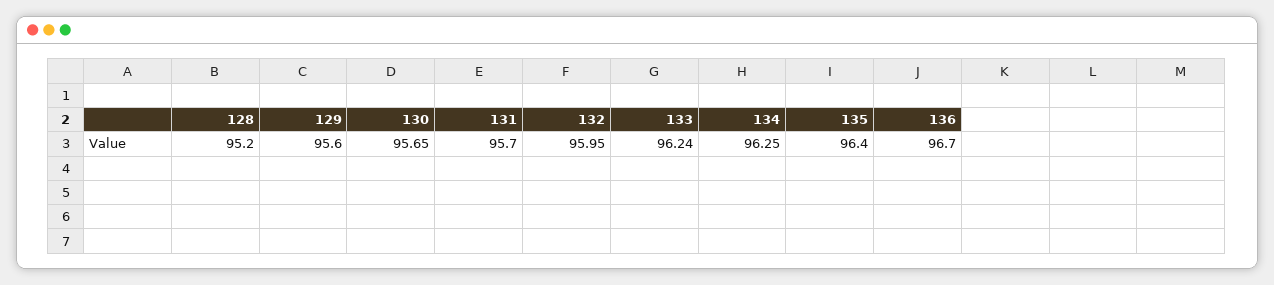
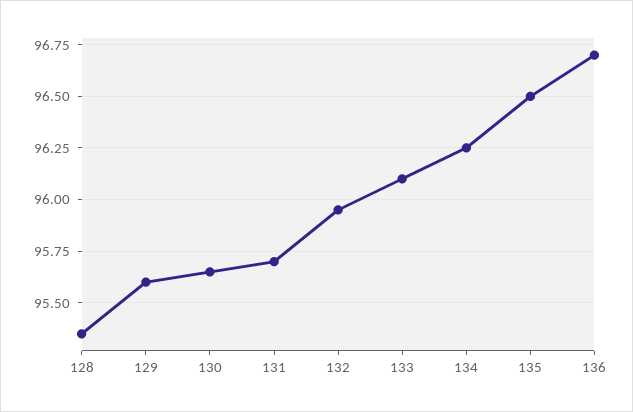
128: 95.2 -> 95.35
133: 96.24 -> 96.1
135: 96.4 -> 96.5

